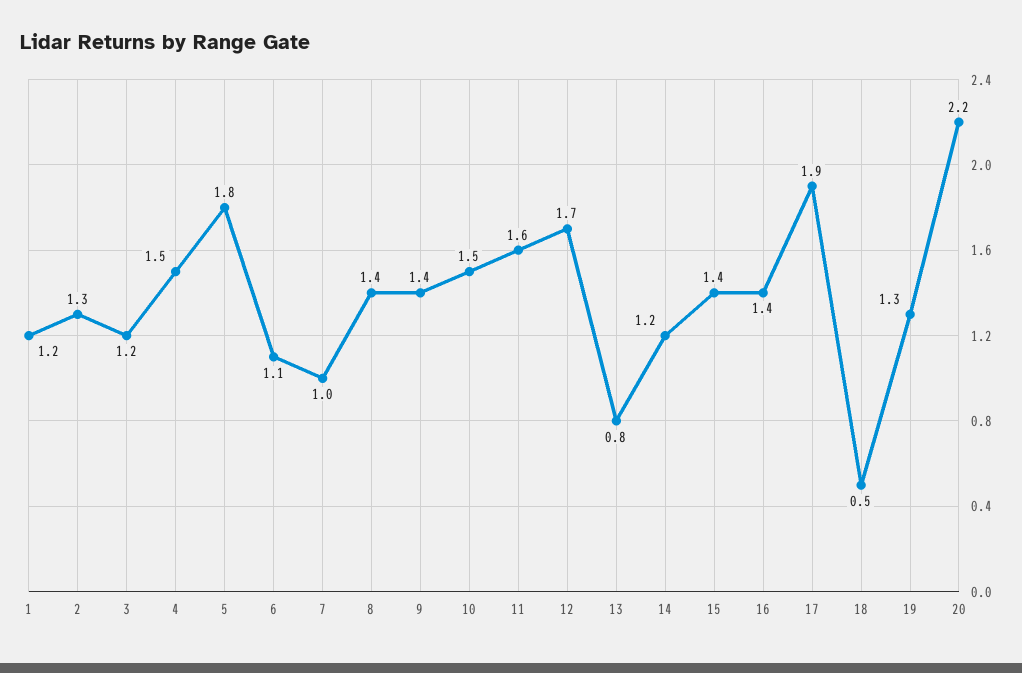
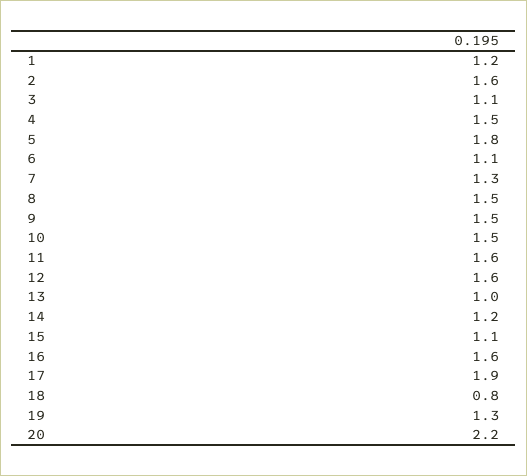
2: 1.3 -> 1.6
3: 1.2 -> 1.1
7: 1 -> 1.3
8: 1.4 -> 1.5
9: 1.4 -> 1.5
12: 1.7 -> 1.6
13: 0.8 -> 1
15: 1.4 -> 1.1
16: 1.4 -> 1.6
18: 0.5 -> 0.8

